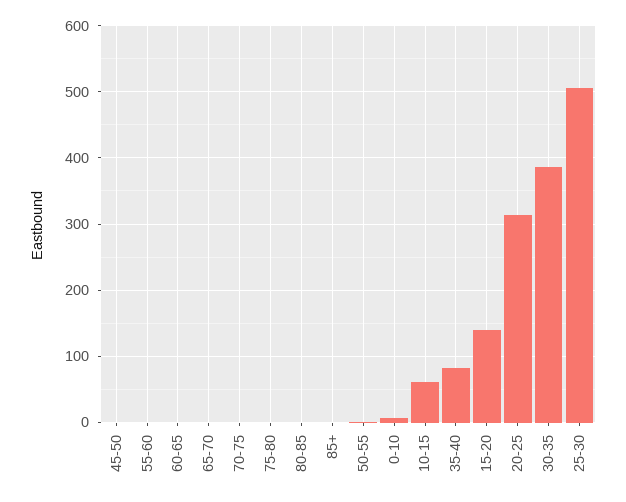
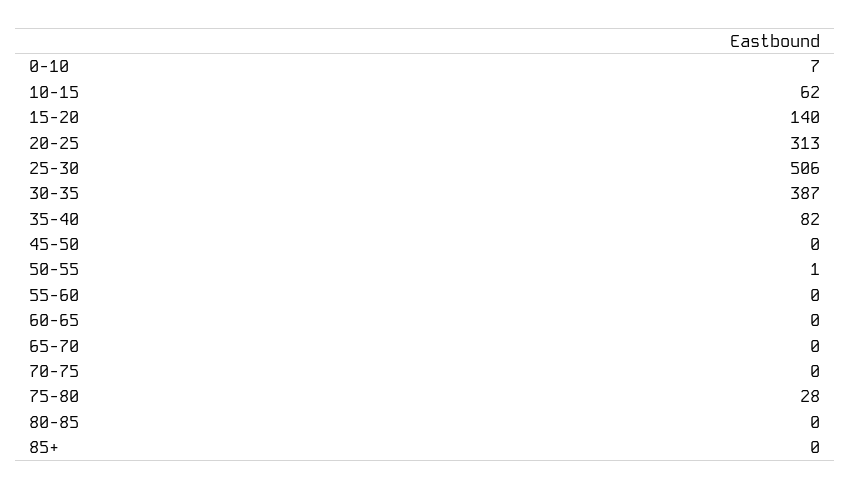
75-80: 0 -> 28

